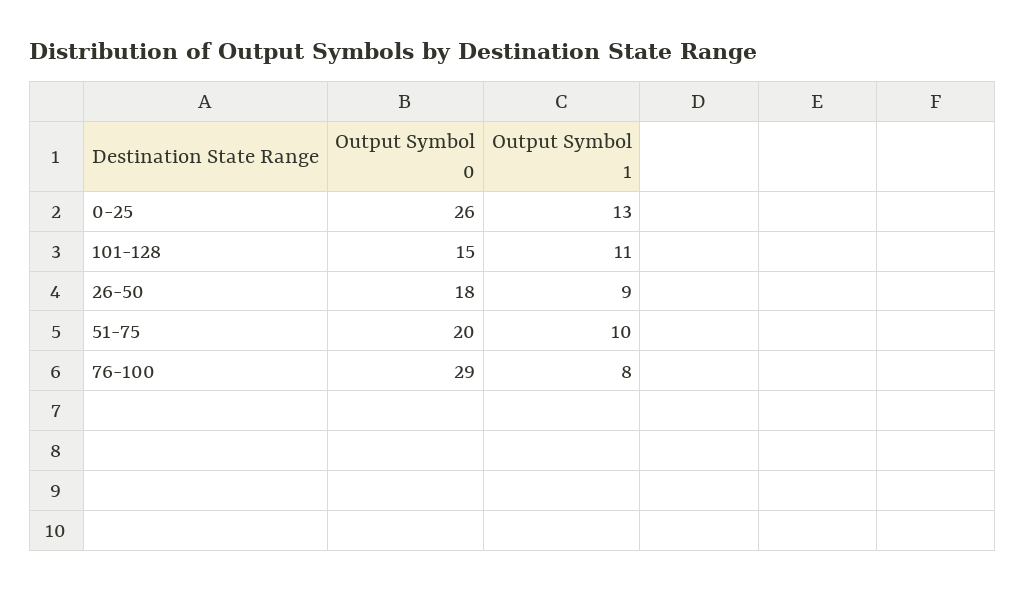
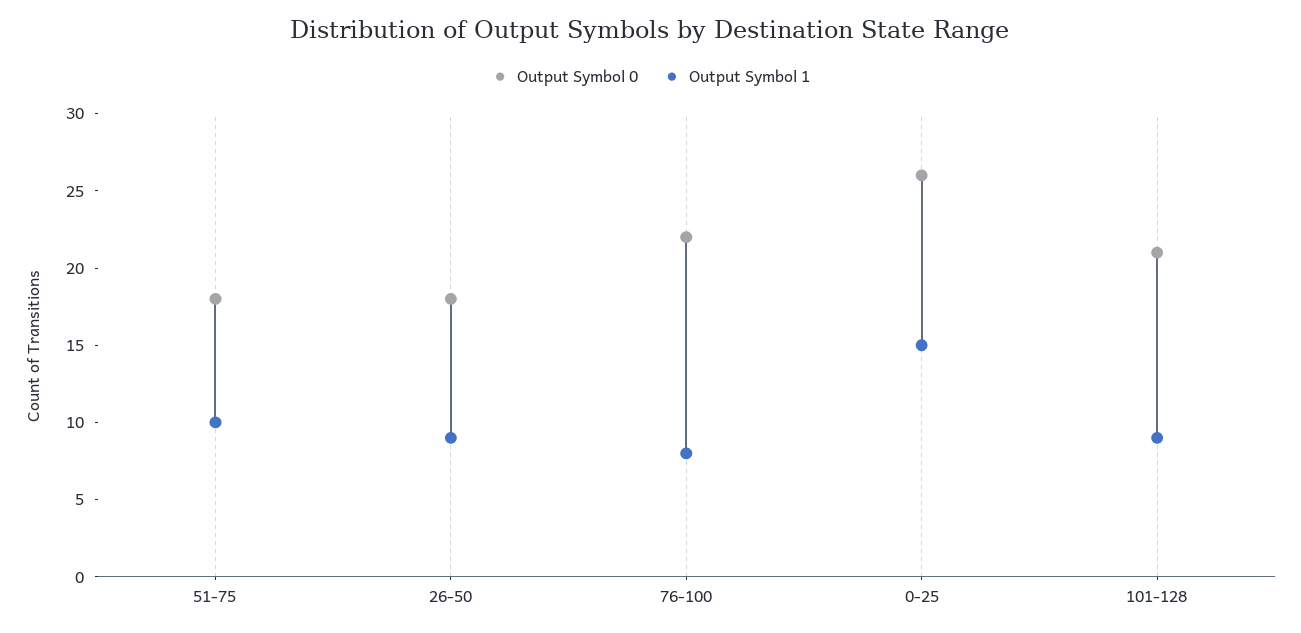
Output Symbol 1, 0-25: 13 -> 15
Output Symbol 0, 101-128: 15 -> 21
Output Symbol 1, 101-128: 11 -> 9
Output Symbol 0, 51-75: 20 -> 18
Output Symbol 0, 76-100: 29 -> 22

